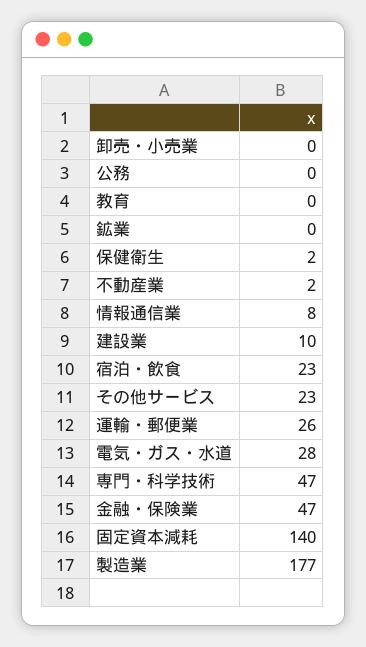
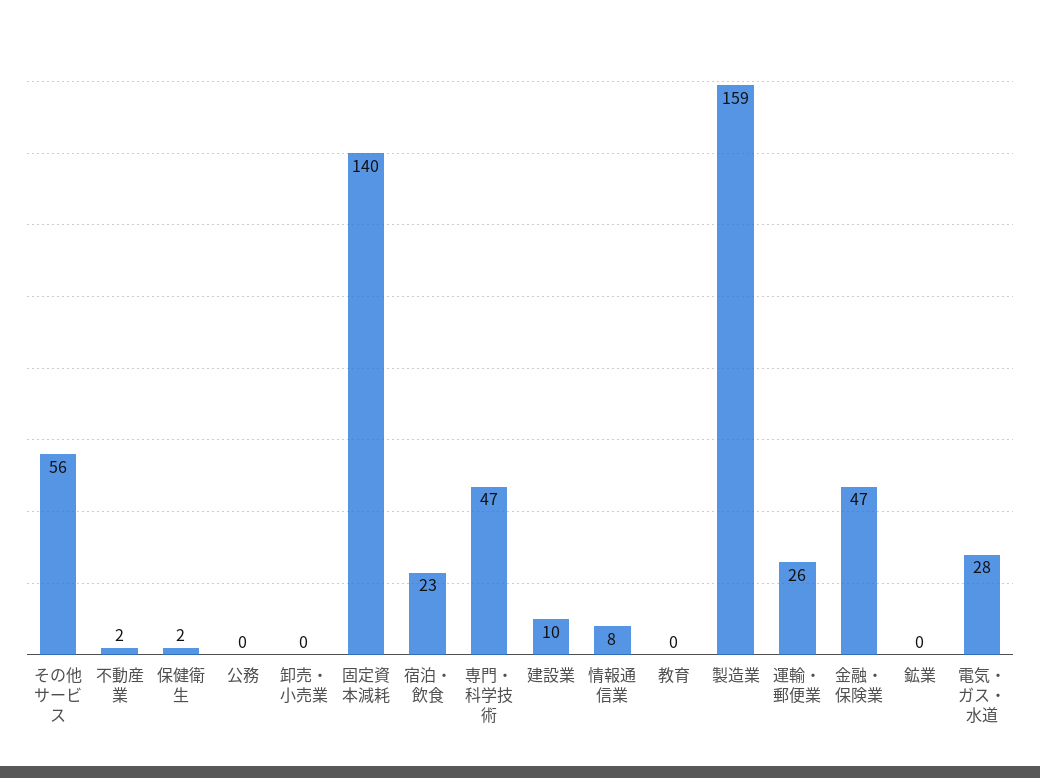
その他サービス: 23 -> 56
製造業: 177 -> 159

